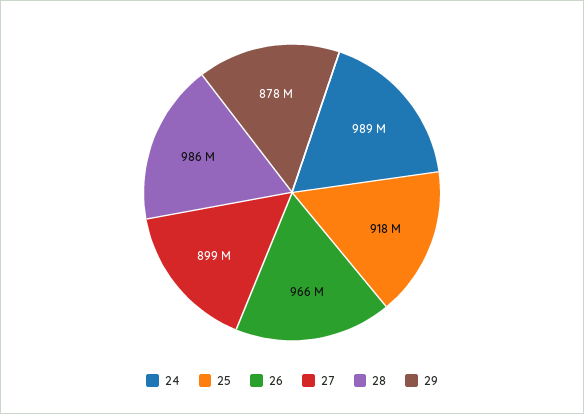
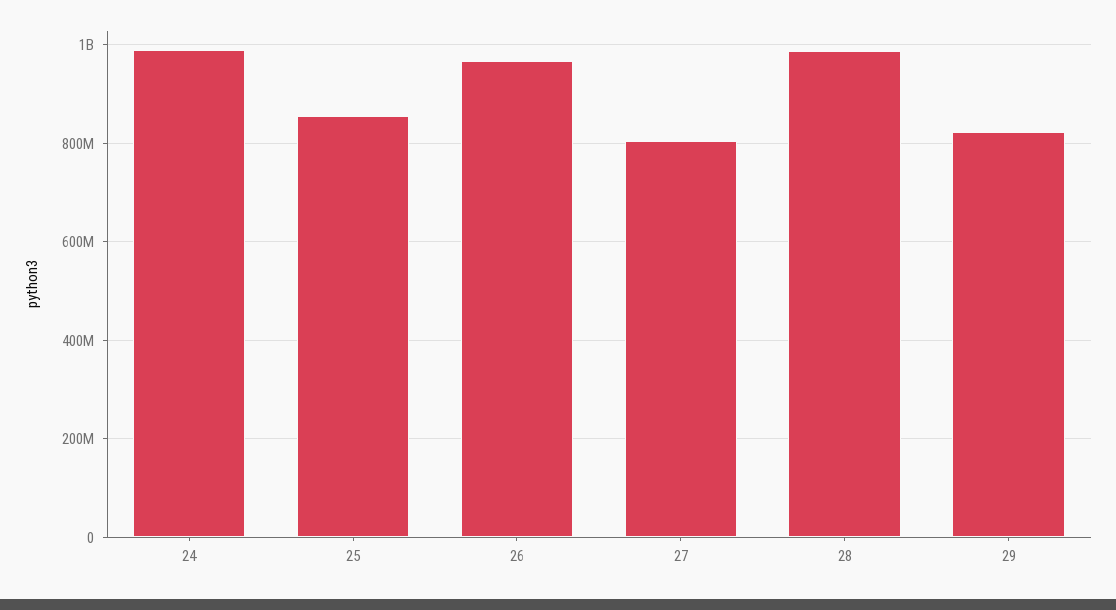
25: 918000000 -> 860000000
27: 899000000 -> 800000000
29: 878000000 -> 820000000

